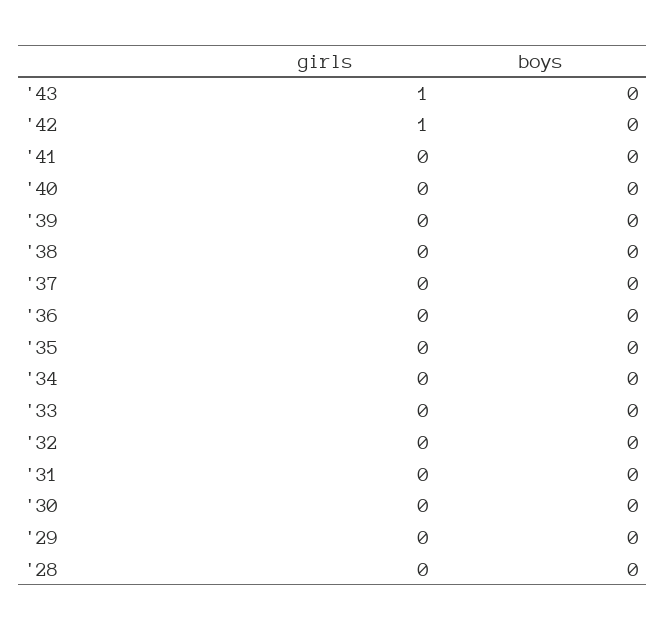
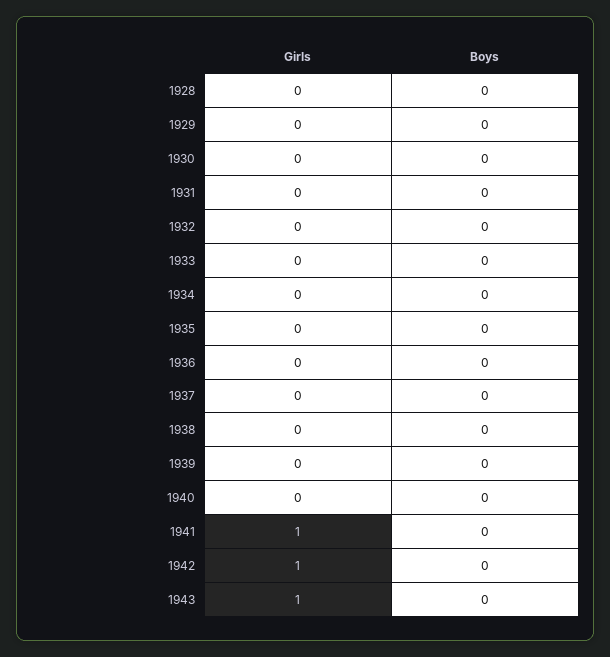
girls, '41: 0 -> 1

